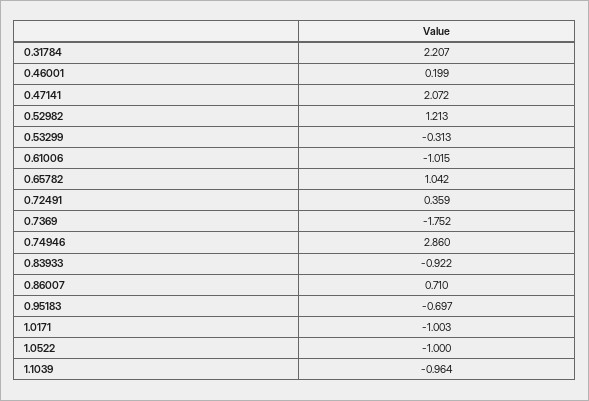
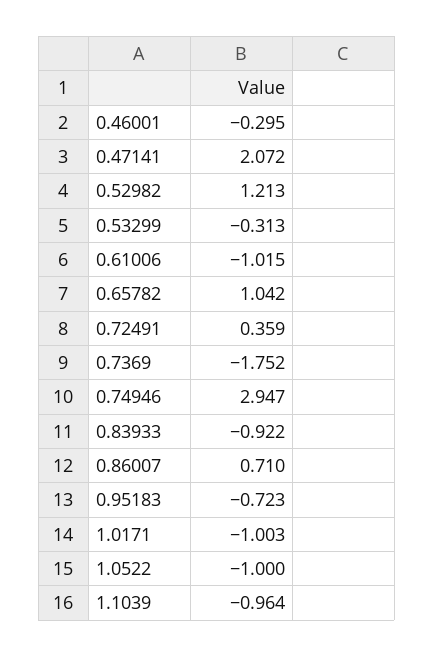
0.31784: 2.207 -> none
0.46001: 0.199 -> -0.295
0.74946: 2.86 -> 2.947
0.95183: -0.697 -> -0.723

